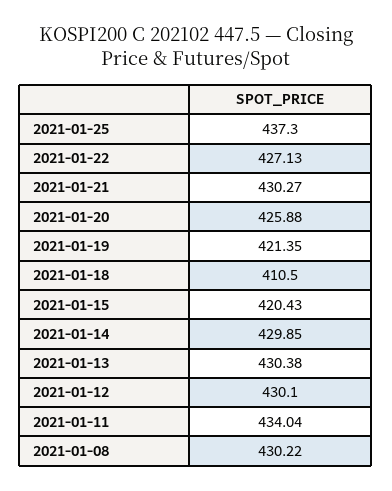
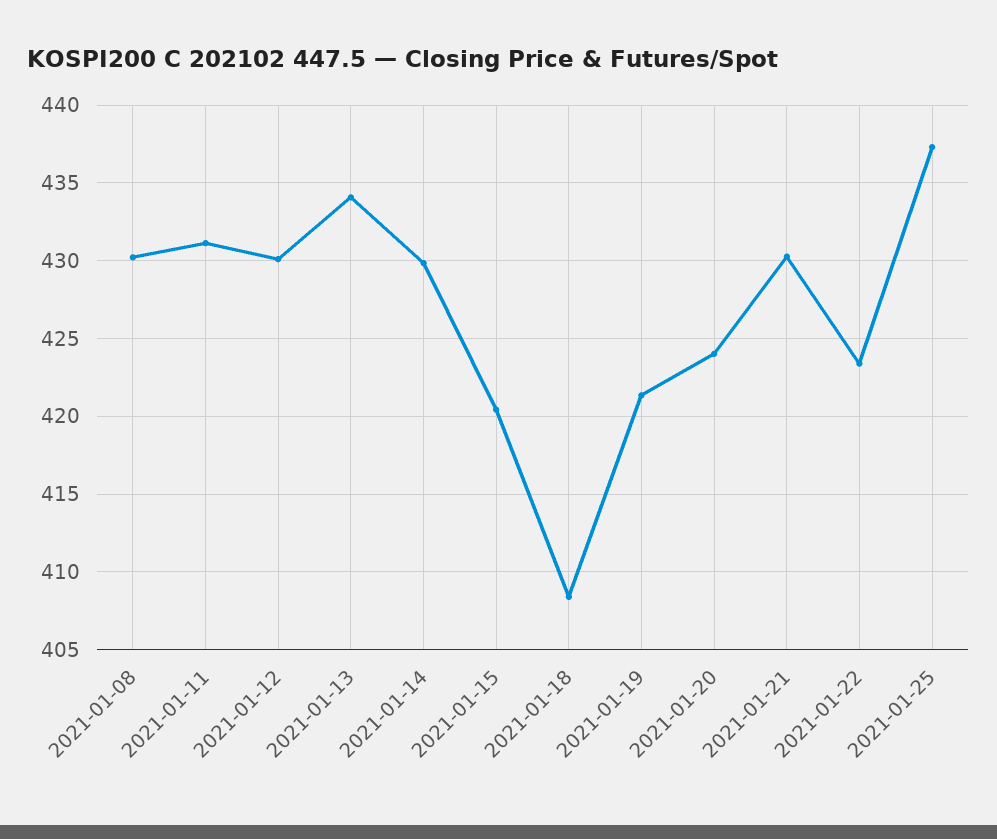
2021-01-22: 427.13 -> 423.5
2021-01-20: 425.88 -> 424
2021-01-18: 410.5 -> 408.5
2021-01-13: 430.38 -> 434
2021-01-11: 434.04 -> 431

